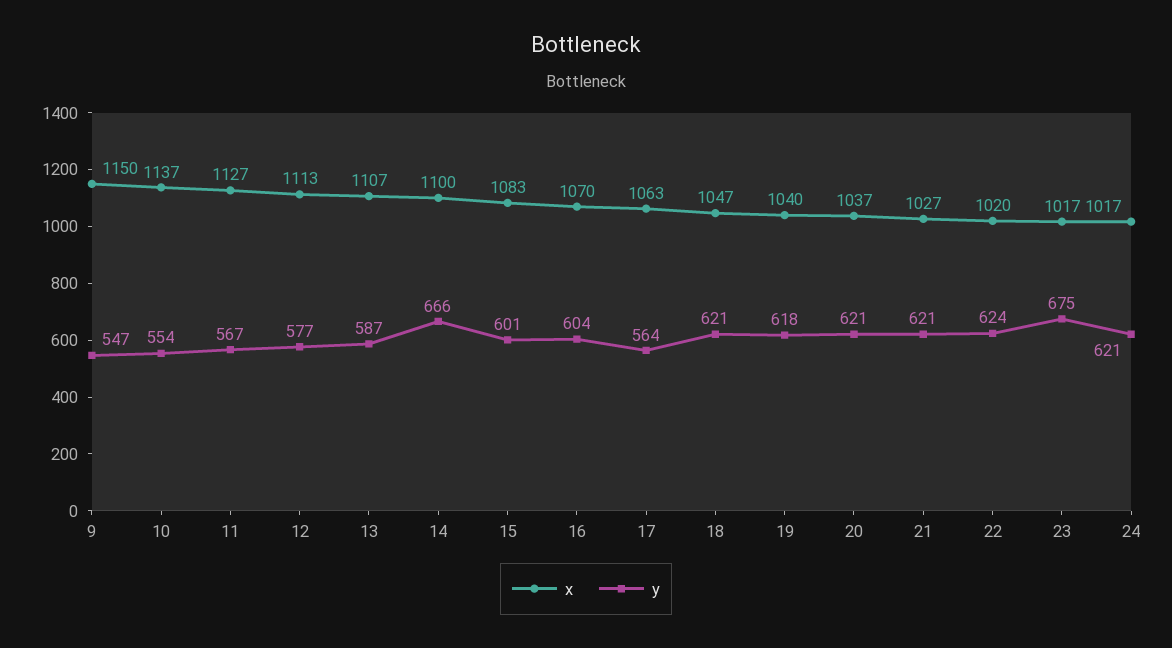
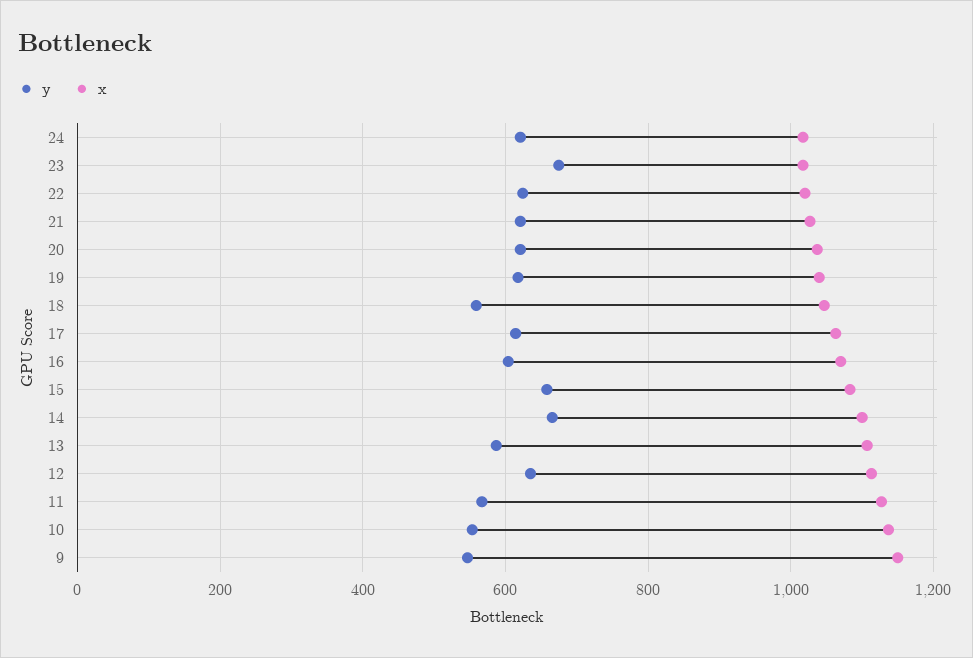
y, 12: 577 -> 640
y, 15: 601 -> 660
y, 17: 564 -> 620
y, 18: 621 -> 560

